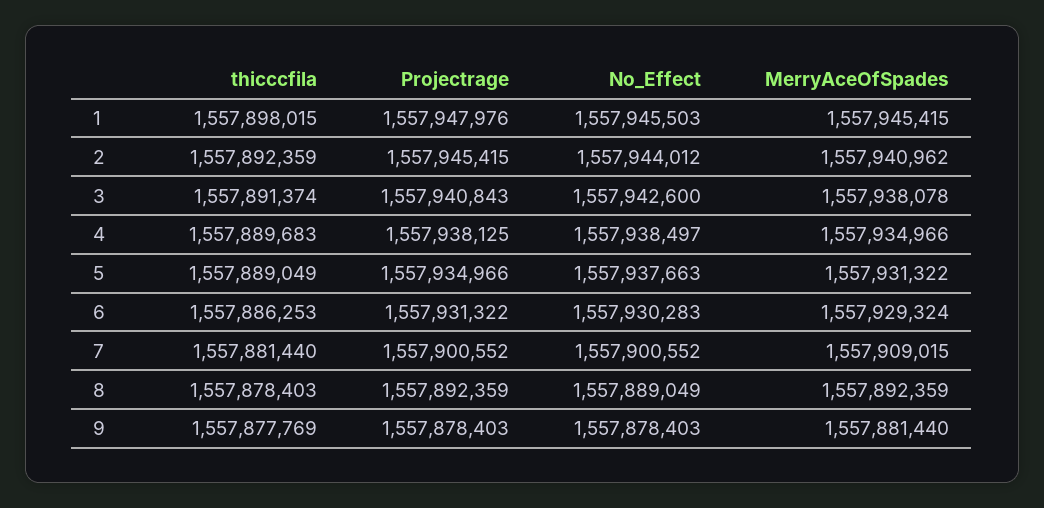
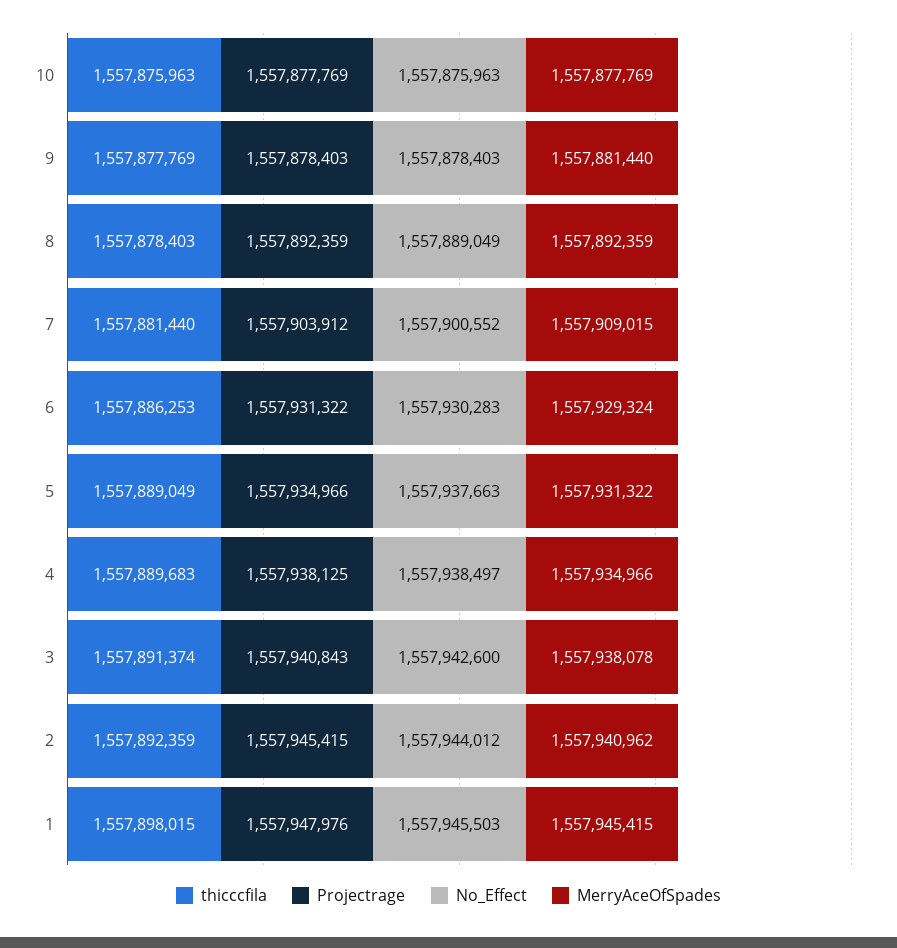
Projectrage, 7: 1557900552 -> 1557903912
thicccfila, 10: none -> 1557875963
Projectrage, 10: none -> 1557877769
No_Effect, 10: none -> 1557875963
MerryAceOfSpades, 10: none -> 1557877769

